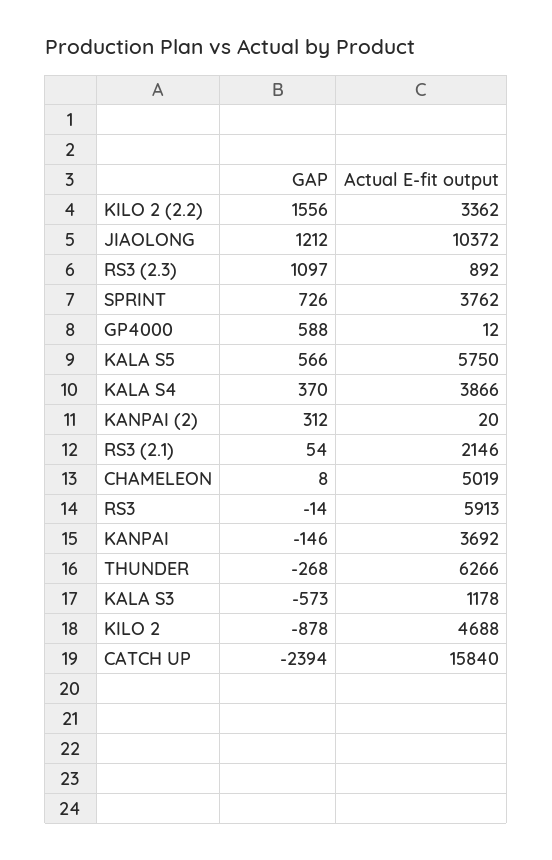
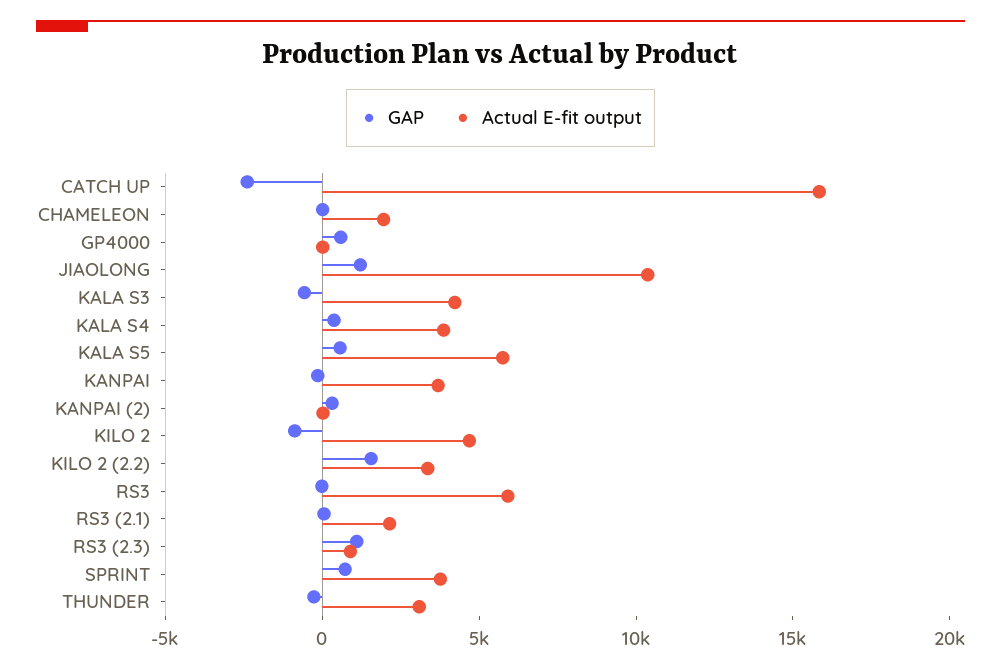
Actual E-fit output, CHAMELEON: 5019 -> 2000
Actual E-fit output, THUNDER: 6266 -> 3000
Actual E-fit output, KALA S3: 1178 -> 4000

